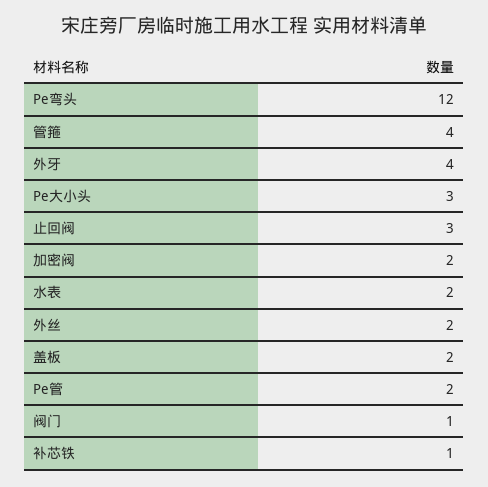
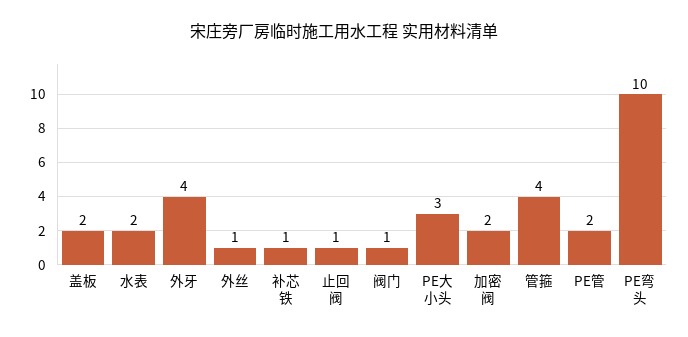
Pe弯头: 12 -> 10
止回阀: 3 -> 1
外丝: 2 -> 1

